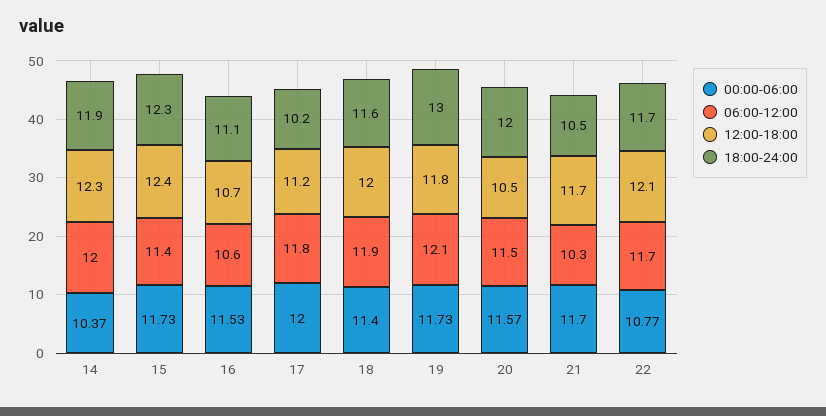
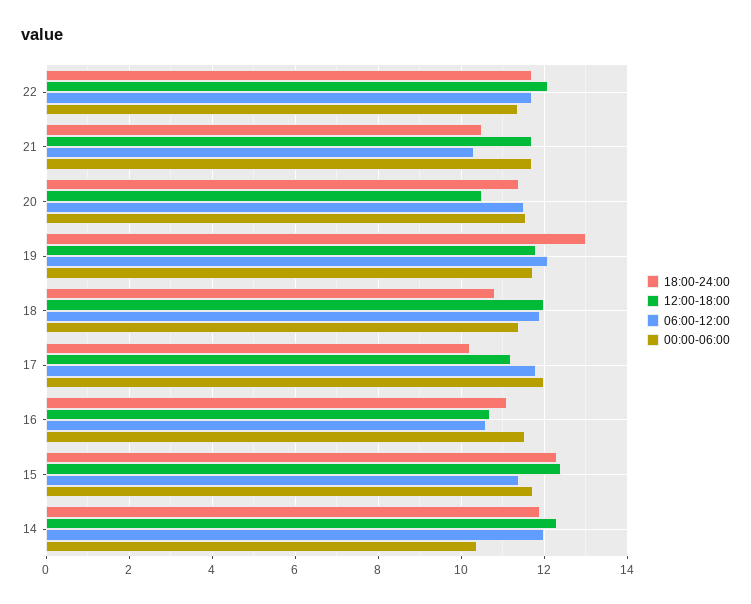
18:00-24:00, 18: 11.6 -> 10.8
18:00-24:00, 20: 12 -> 11.4
00:00-06:00, 22: 10.77 -> 11.4

